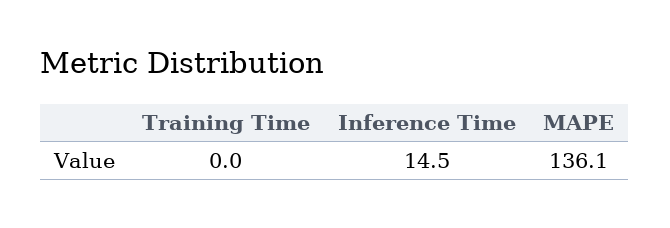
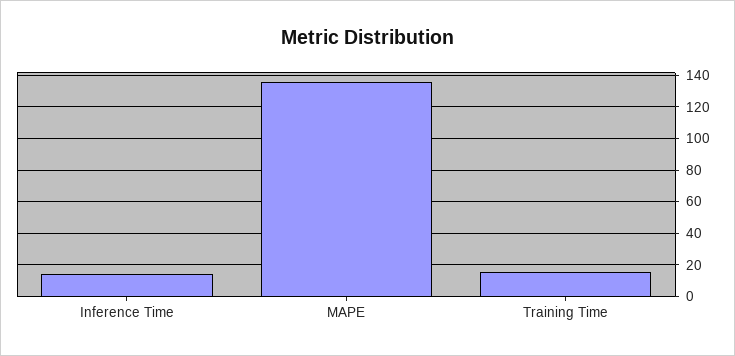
Training Time: 0 -> 15

